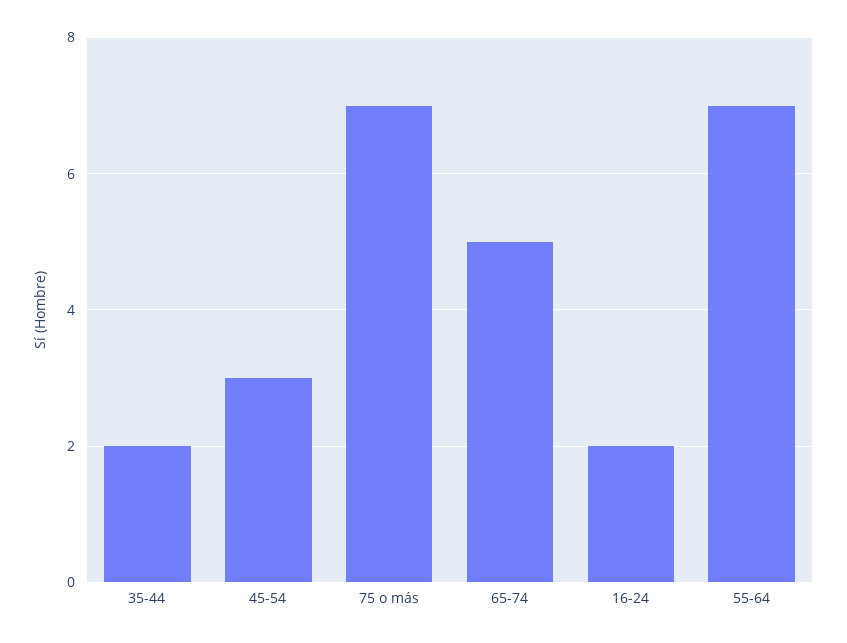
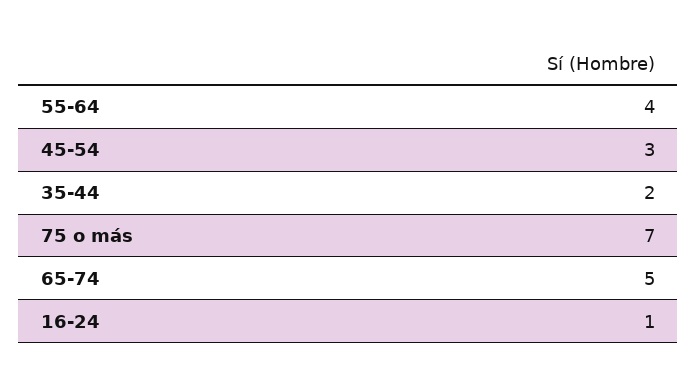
16-24: 2 -> 1
55-64: 7 -> 4

